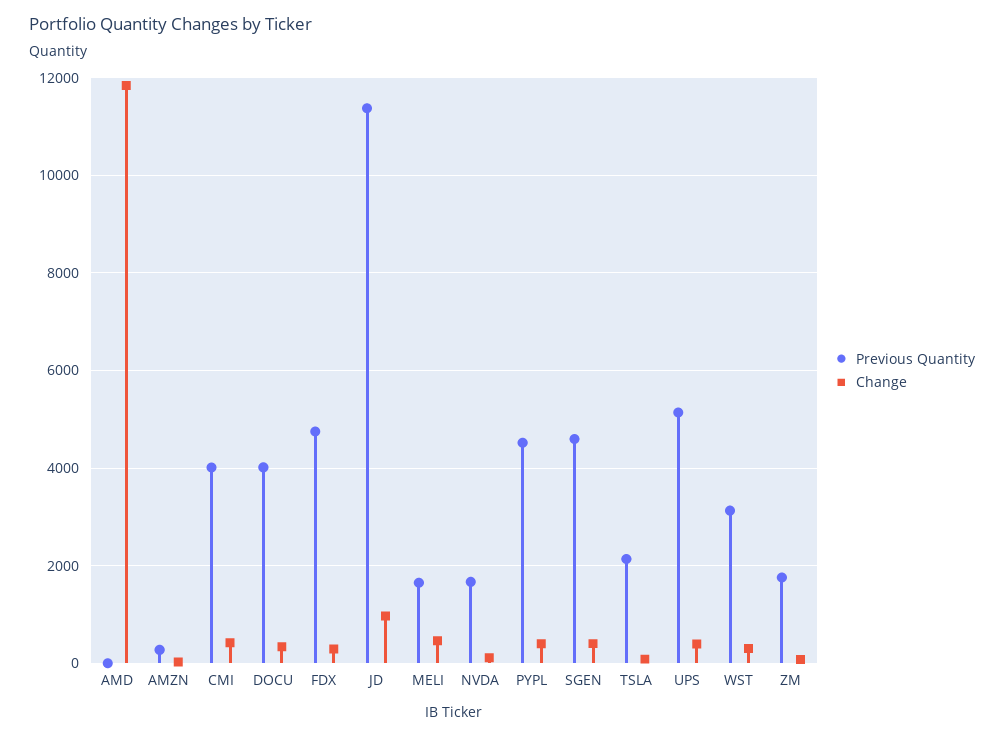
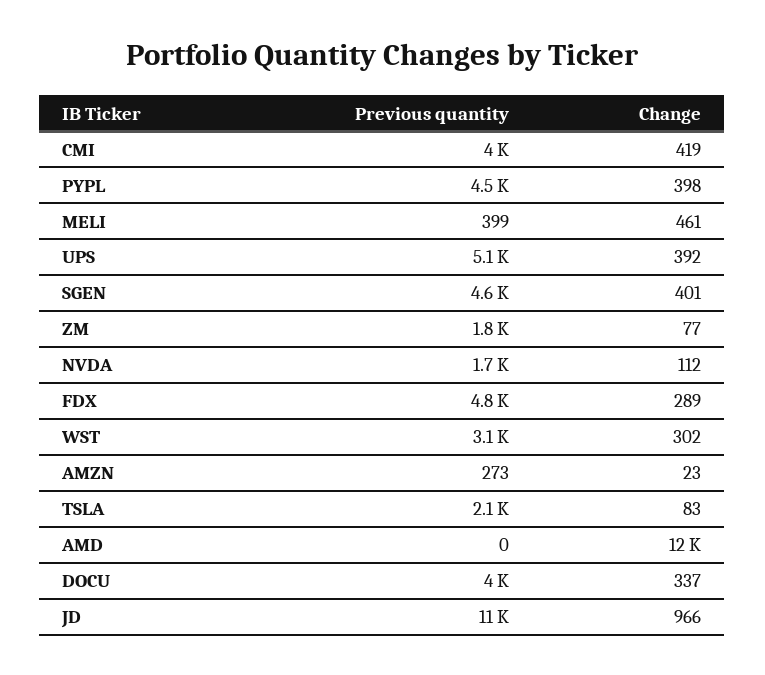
Previous Quantity, MELI: 1600 -> 399

